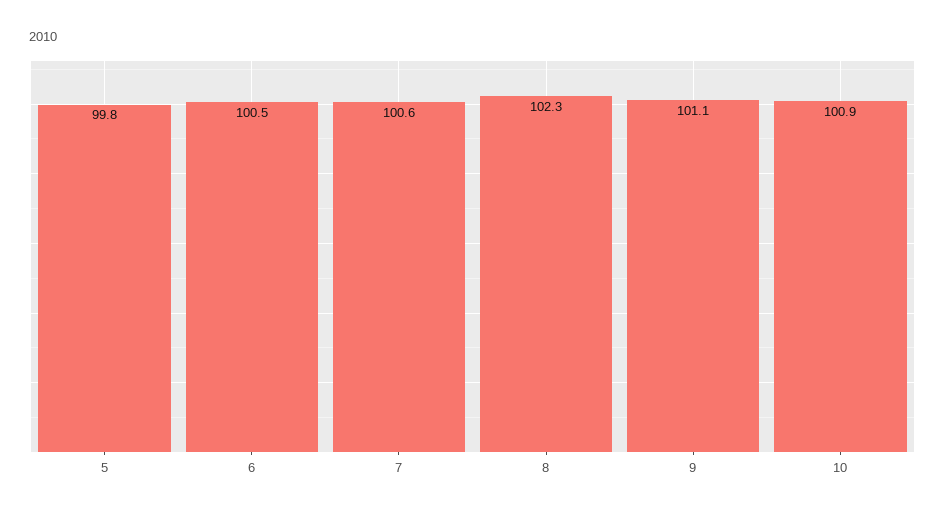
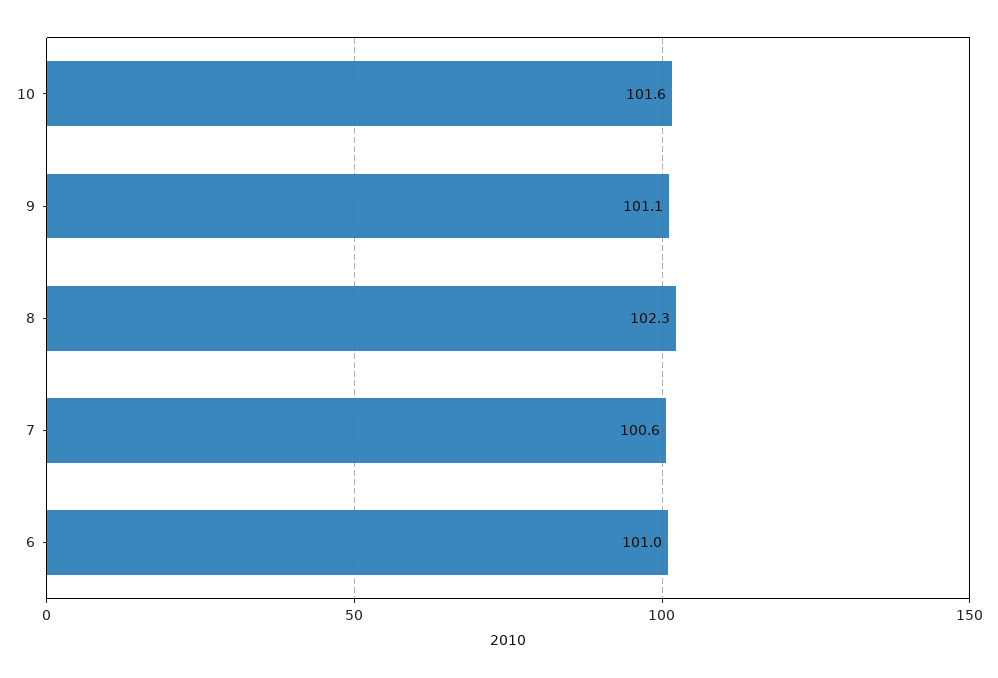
5: 99.8 -> none
6: 100.5 -> 101
10: 100.9 -> 101.6

